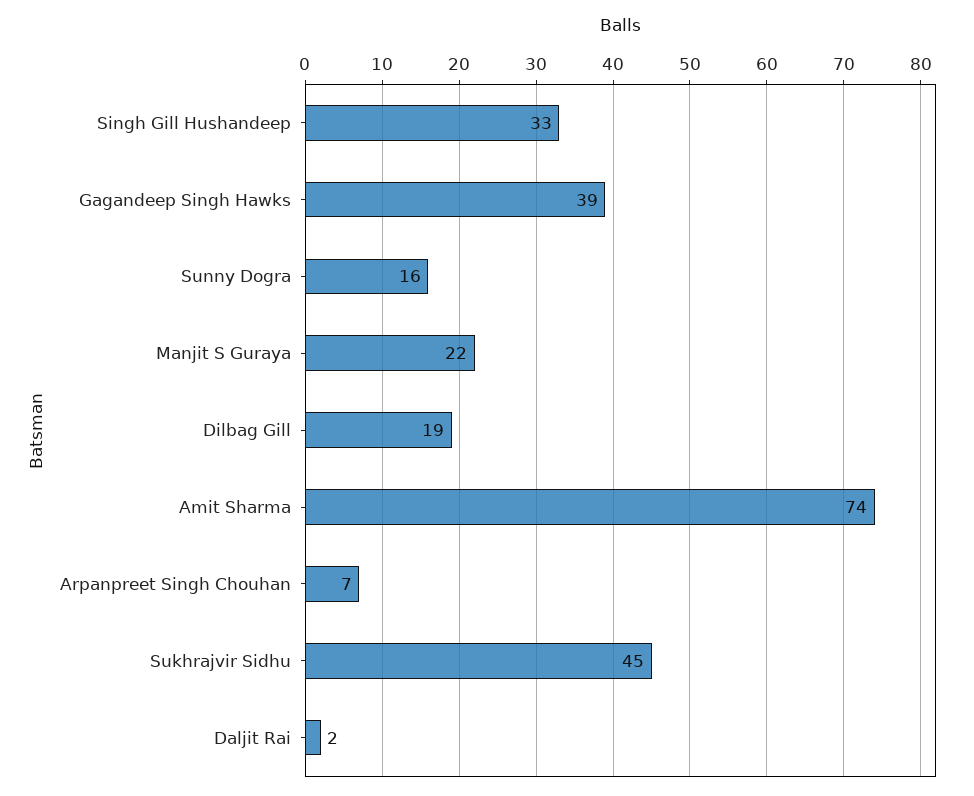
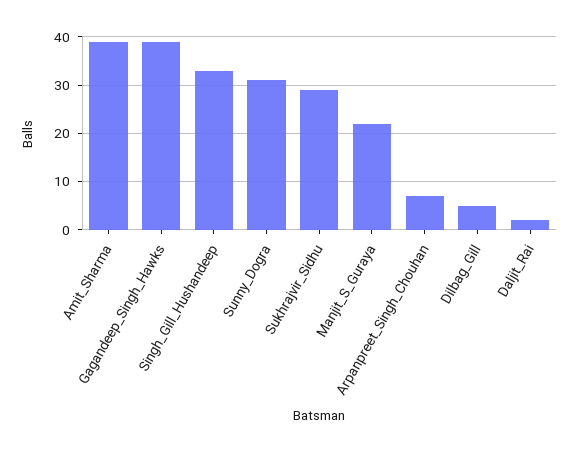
Sunny Dogra: 16 -> 30
Dilbag Gill: 19 -> 5
Amit Sharma: 74 -> 40
Sukhrajvir Sidhu: 45 -> 30

